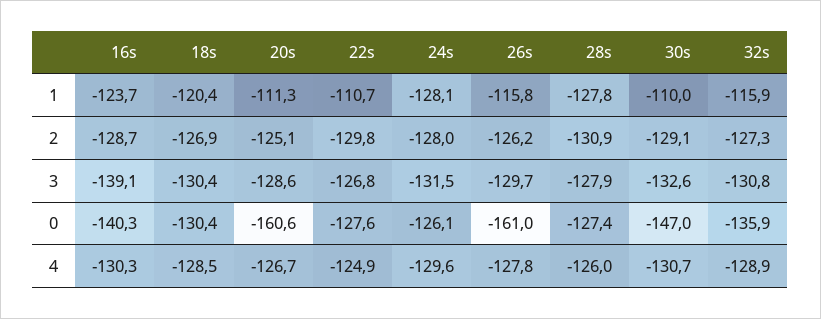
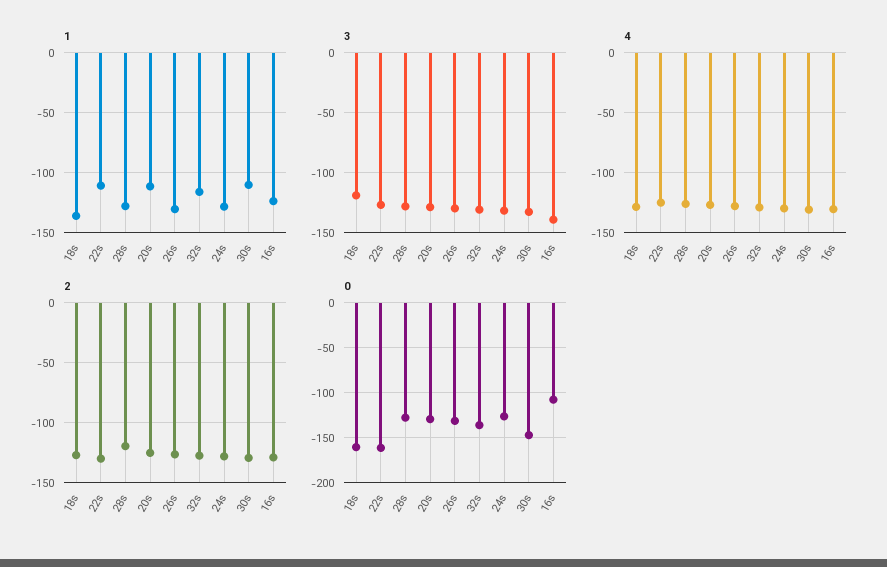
1, 18s: -120.4 -> -135
1, 26s: -115.8 -> -130
2, 28s: -130.9 -> -120
3, 18s: -130.4 -> -120
0, 16s: -140.3 -> -110
0, 18s: -130.4 -> -160
0, 20s: -160.6 -> -130
0, 22s: -127.6 -> -160
0, 26s: -161 -> -130

